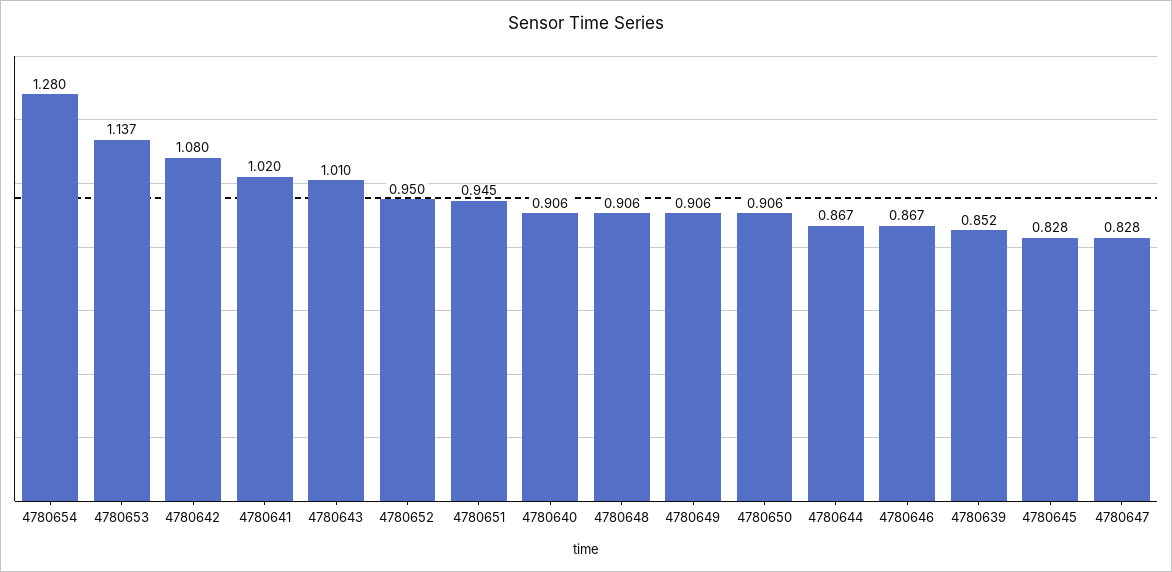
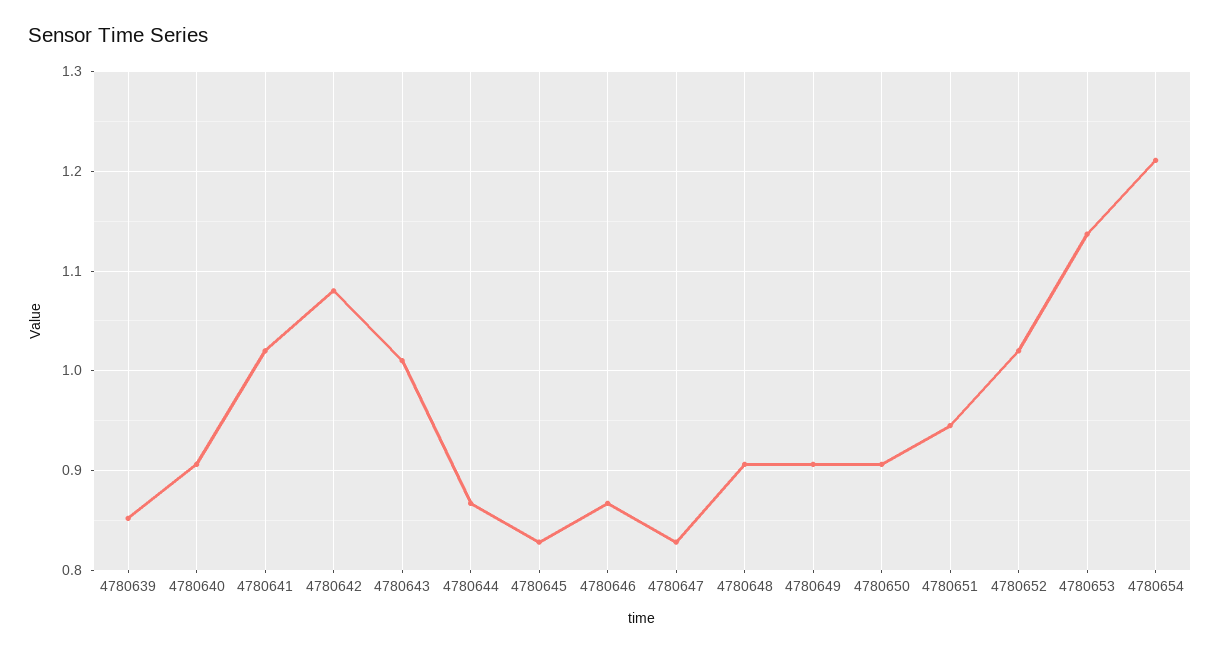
4780654: 1.28 -> 1.21
4780652: 0.95 -> 1.02

